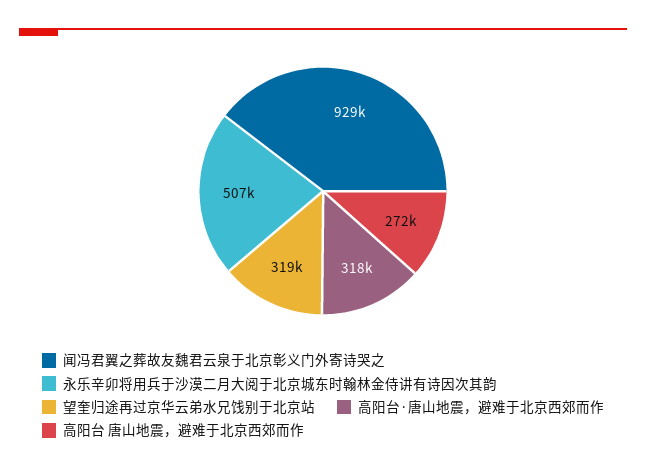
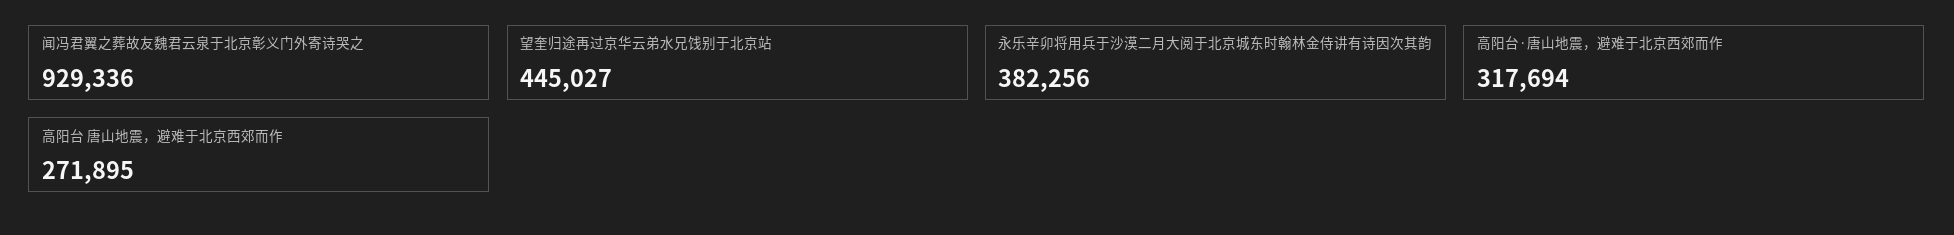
永乐辛卯将用兵于沙漠二月大阅于北京城东时翰林金侍讲有诗因次其韵: 507000 -> 382256
望奎归途再过京华云弟水兄饯别于北京站: 319000 -> 445027

